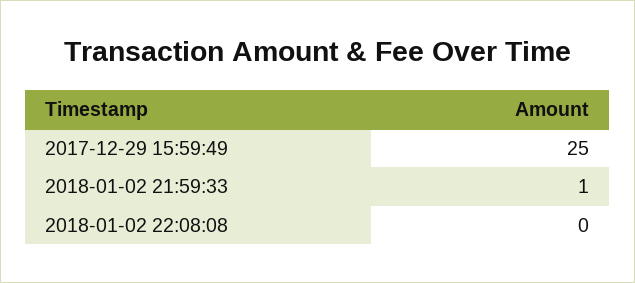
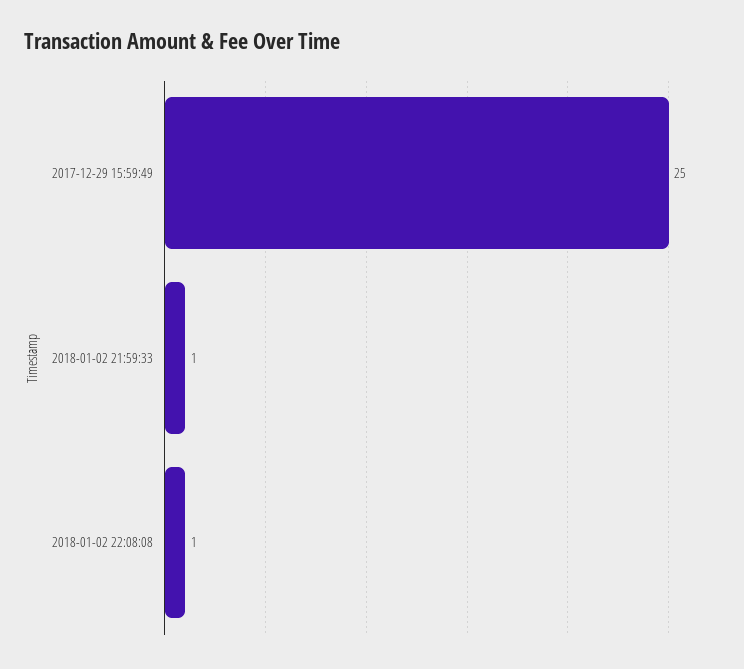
2018-01-02 22:08:08: 0 -> 1

